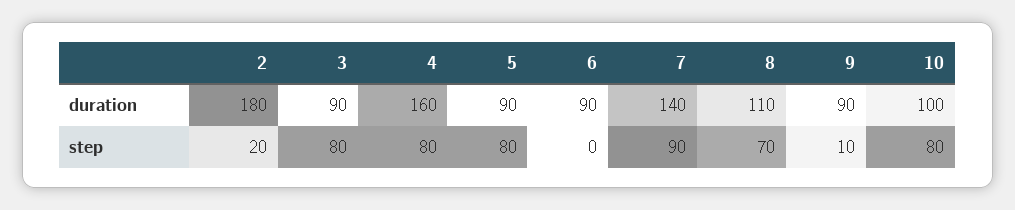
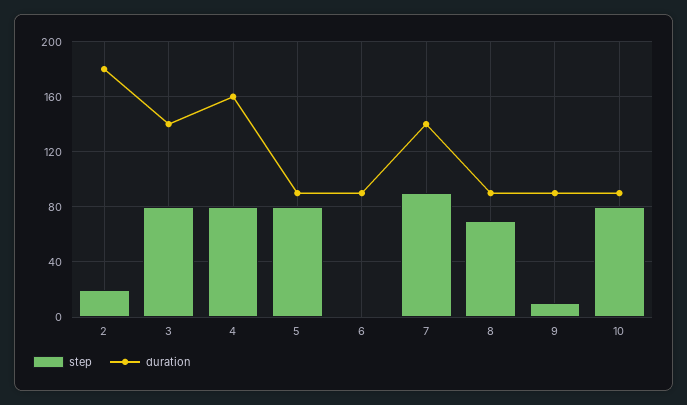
duration, 3: 90 -> 140
duration, 8: 110 -> 90
duration, 10: 100 -> 90

